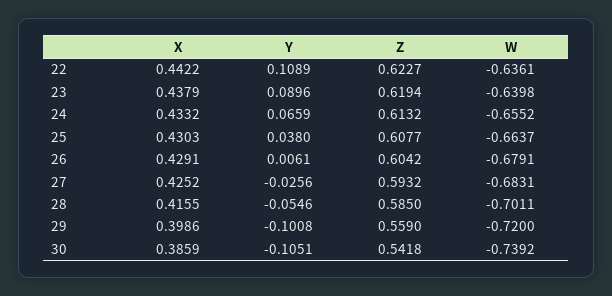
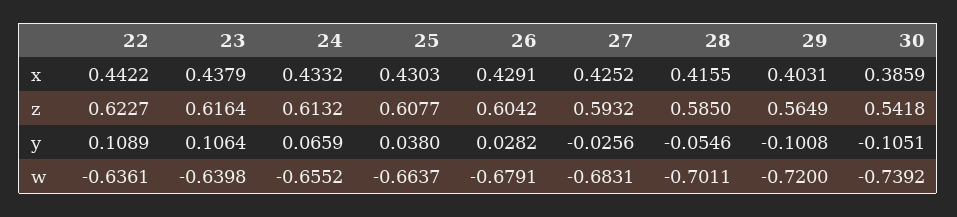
Y, 23: 0.0896 -> 0.1064
Z, 23: 0.6194 -> 0.6164
Y, 26: 0.0061 -> 0.0282
X, 29: 0.3986 -> 0.4031
Z, 29: 0.559 -> 0.5649

